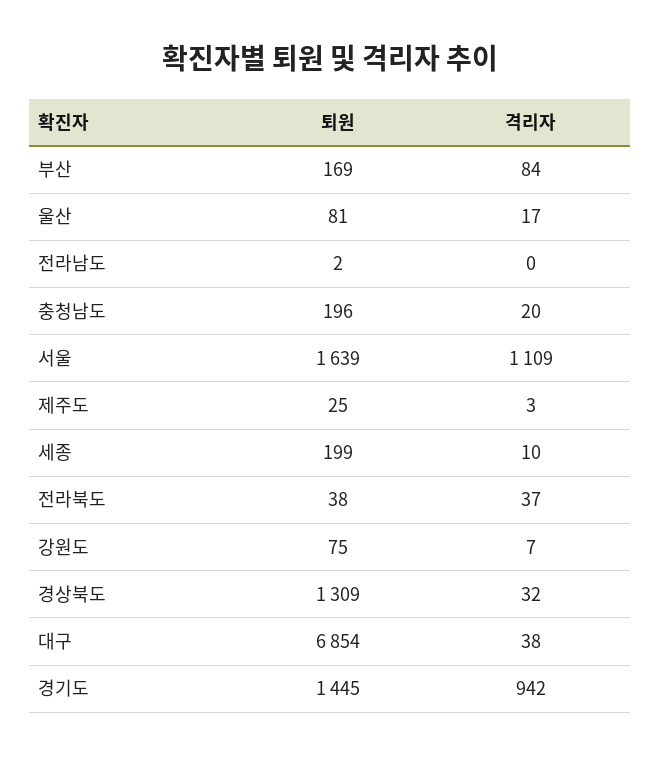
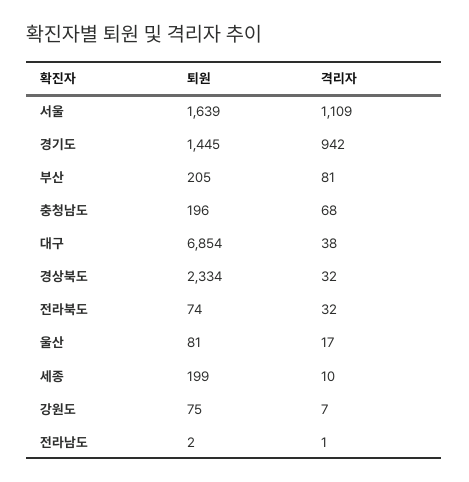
퇴원, 부산: 169 -> 205
격리자, 부산: 84 -> 81
격리자, 전라남도: 0 -> 1
격리자, 충청남도: 20 -> 68
퇴원, 제주도: 25 -> none
격리자, 제주도: 3 -> none
퇴원, 전라북도: 38 -> 74
격리자, 전라북도: 37 -> 32
퇴원, 경상북도: 1309 -> 2334

